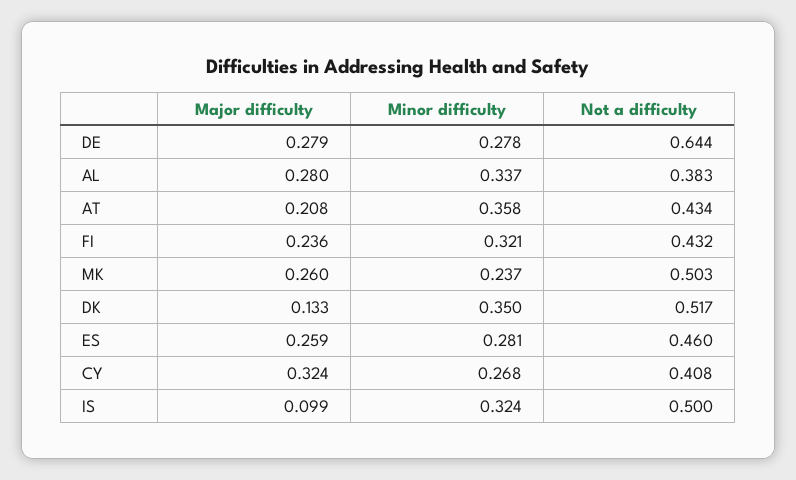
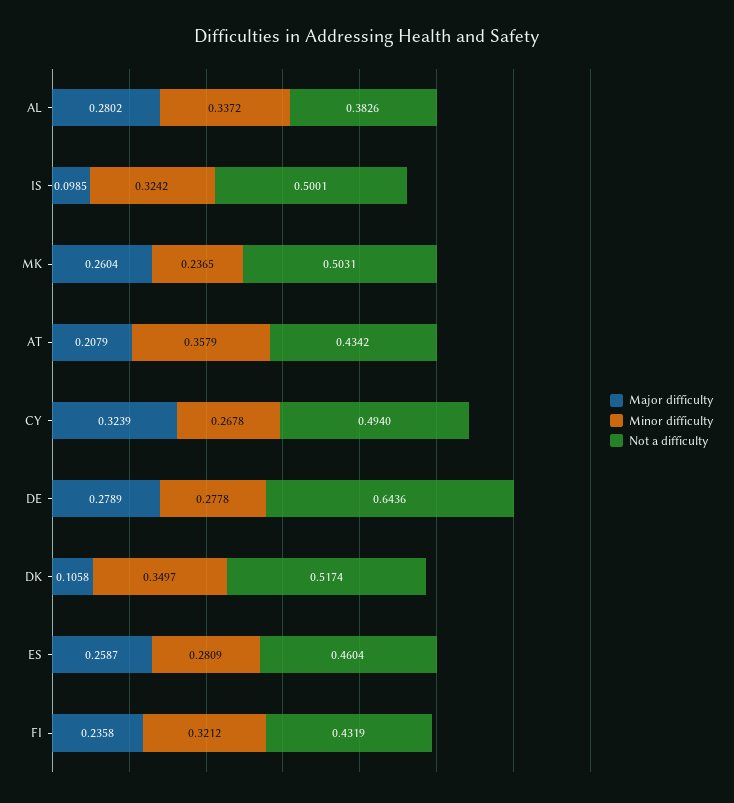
Major difficulty, DK: 0.133 -> 0.1058
Not a difficulty, CY: 0.408 -> 0.494

